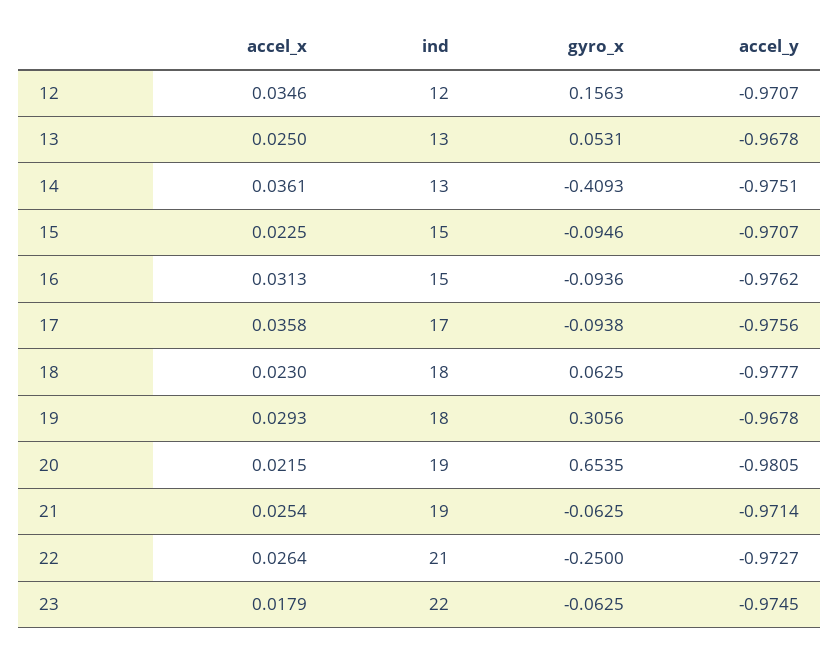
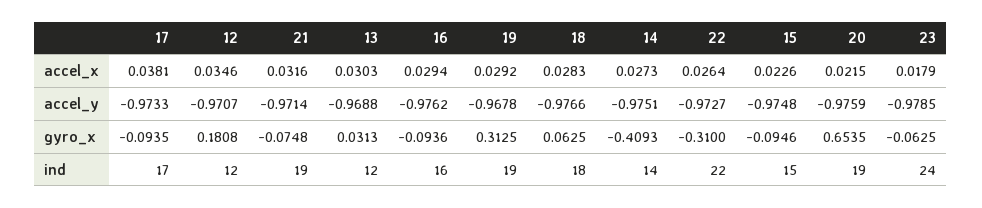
gyro_x, 12: 0.1563 -> 0.1808
accel_x, 13: 0.025 -> 0.0303
ind, 13: 13 -> 12
gyro_x, 13: 0.0531 -> 0.0313
accel_y, 13: -0.9678 -> -0.9688
accel_x, 14: 0.0361 -> 0.0273
ind, 14: 13 -> 14
accel_x, 15: 0.0225 -> 0.0226
accel_y, 15: -0.9707 -> -0.9748
accel_x, 16: 0.0313 -> 0.0294
ind, 16: 15 -> 16
accel_x, 17: 0.0358 -> 0.0381
gyro_x, 17: -0.0938 -> -0.0935
accel_y, 17: -0.9756 -> -0.9733
accel_x, 18: 0.023 -> 0.0283
accel_y, 18: -0.9777 -> -0.9766
accel_x, 19: 0.0293 -> 0.0292
ind, 19: 18 -> 19
gyro_x, 19: 0.3056 -> 0.3125
accel_y, 20: -0.9805 -> -0.9759
accel_x, 21: 0.0254 -> 0.0316
gyro_x, 21: -0.0625 -> -0.0748
ind, 22: 21 -> 22
gyro_x, 22: -0.25 -> -0.31
ind, 23: 22 -> 24
accel_y, 23: -0.9745 -> -0.9785

